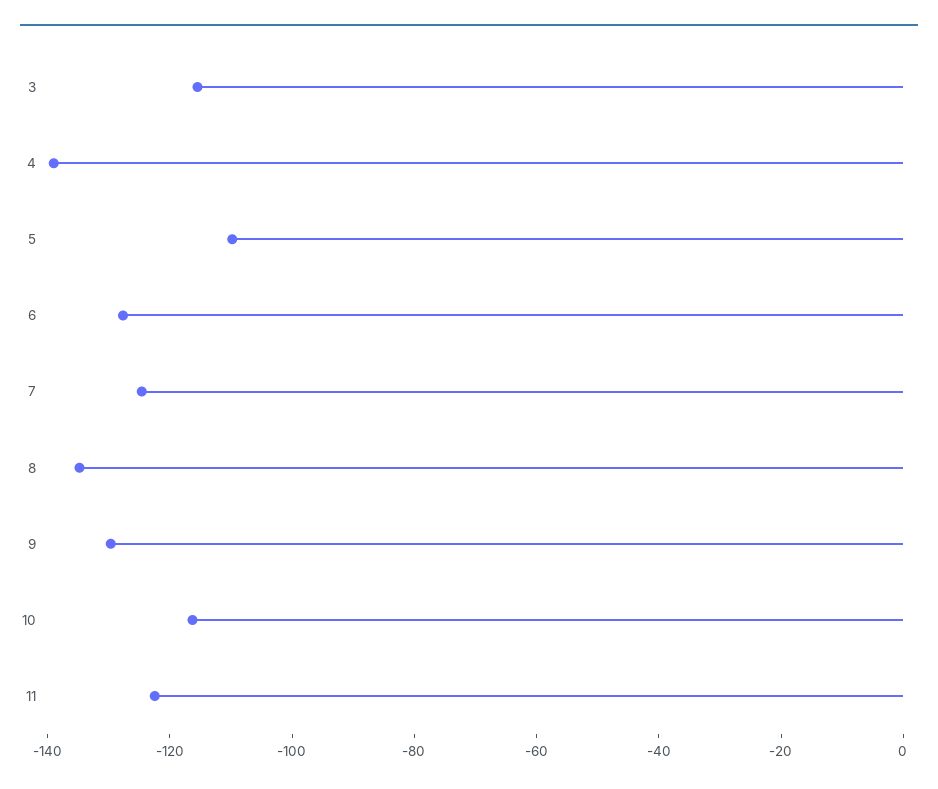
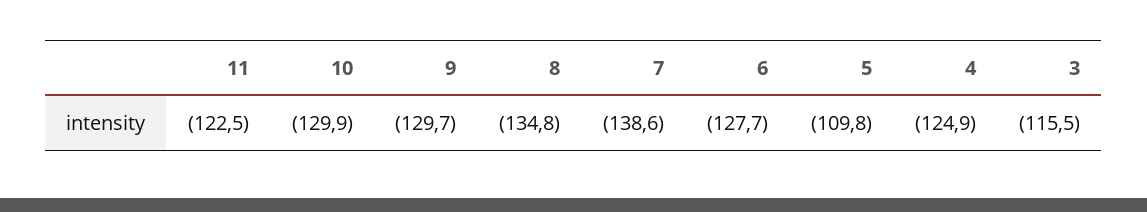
4: -140 -> -124.9
7: -125 -> -138.6
10: -115 -> -129.9

